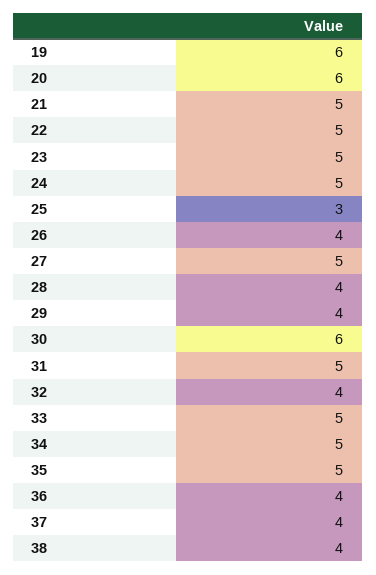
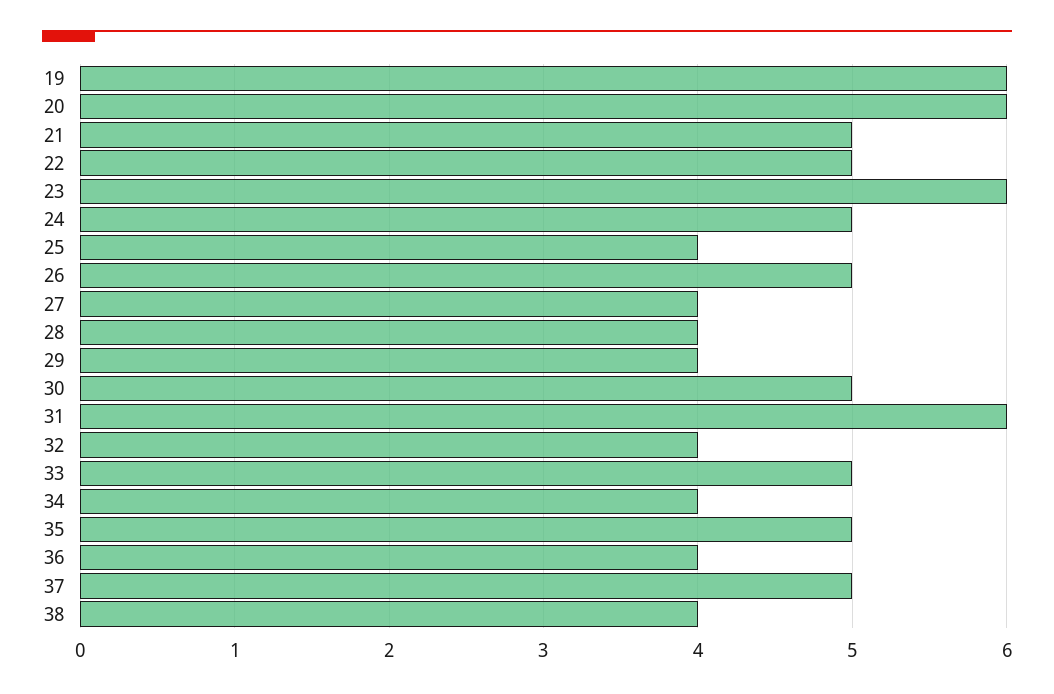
23: 5 -> 6
25: 3 -> 4
26: 4 -> 5
27: 5 -> 4
30: 6 -> 5
31: 5 -> 6
34: 5 -> 4
37: 4 -> 5

